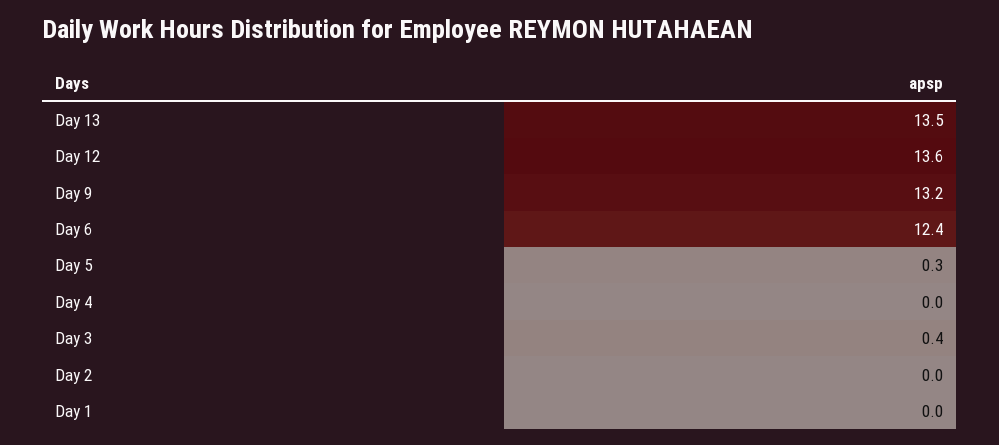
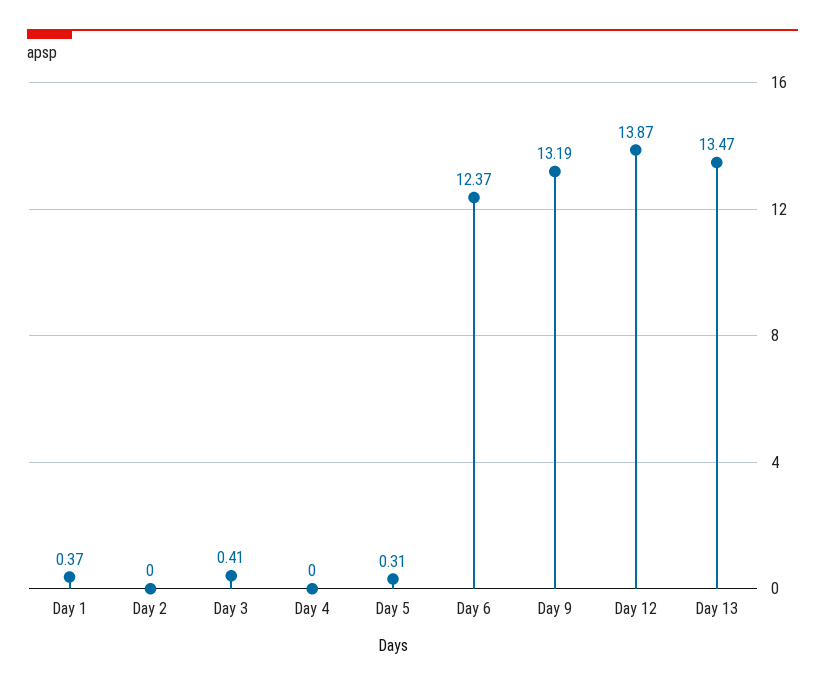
Day 12: 13.6 -> 13.87
Day 1: 0 -> 0.37

